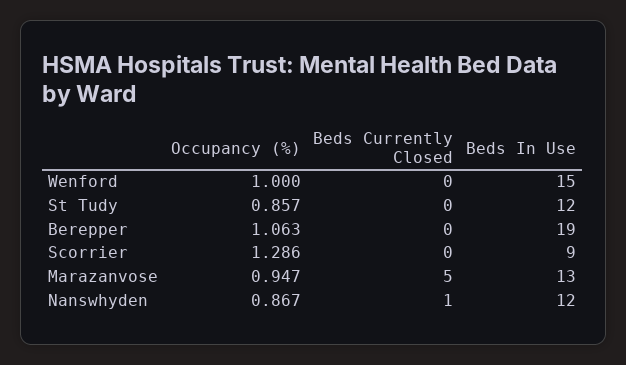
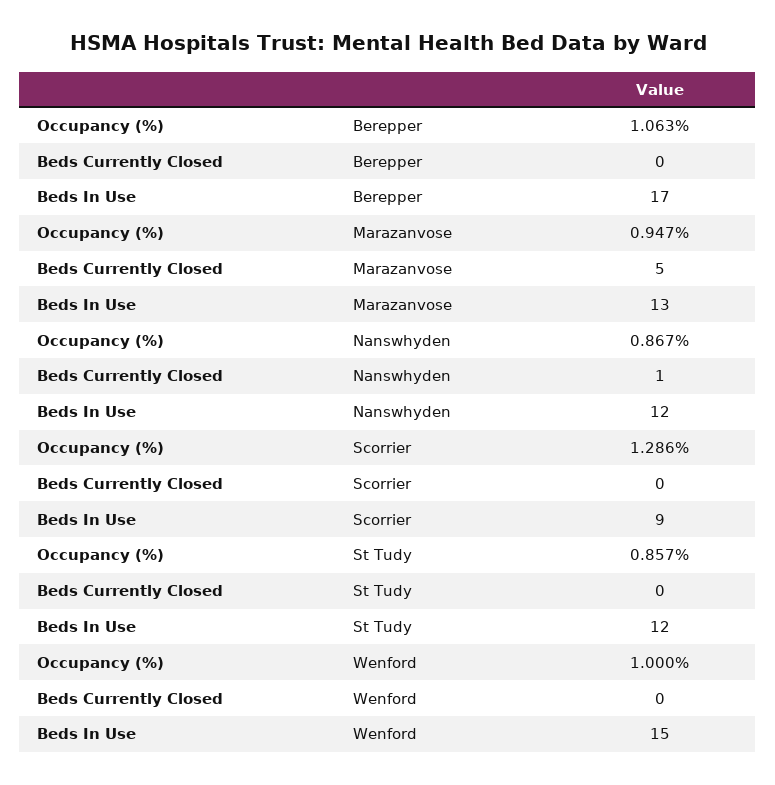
Beds In Use, Berepper: 19 -> 17

